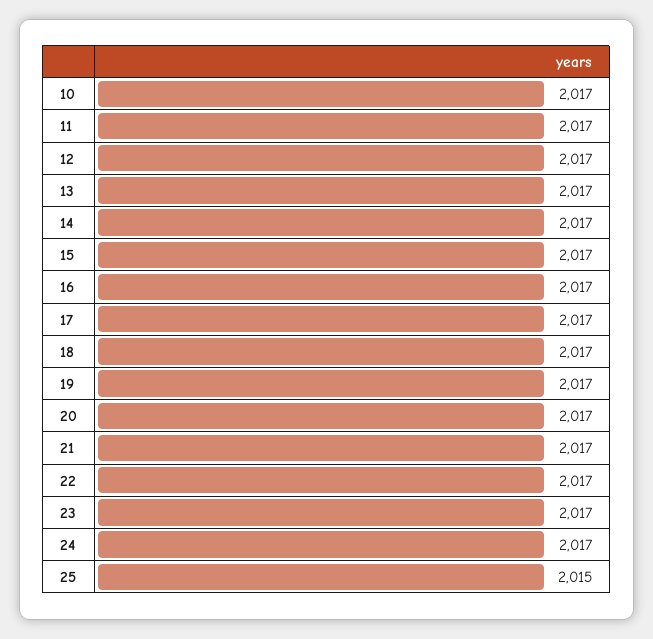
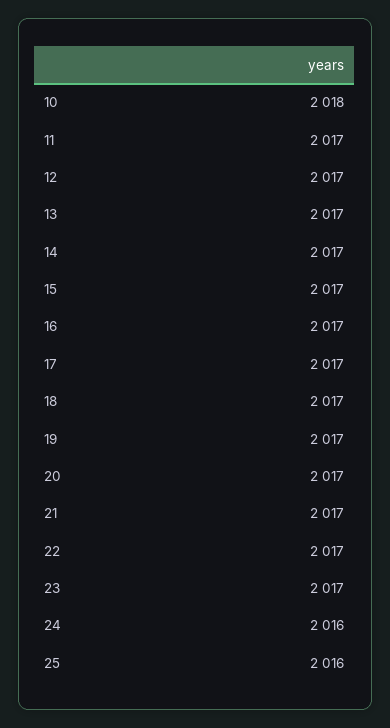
10: 2017 -> 2018
24: 2017 -> 2016
25: 2015 -> 2016

